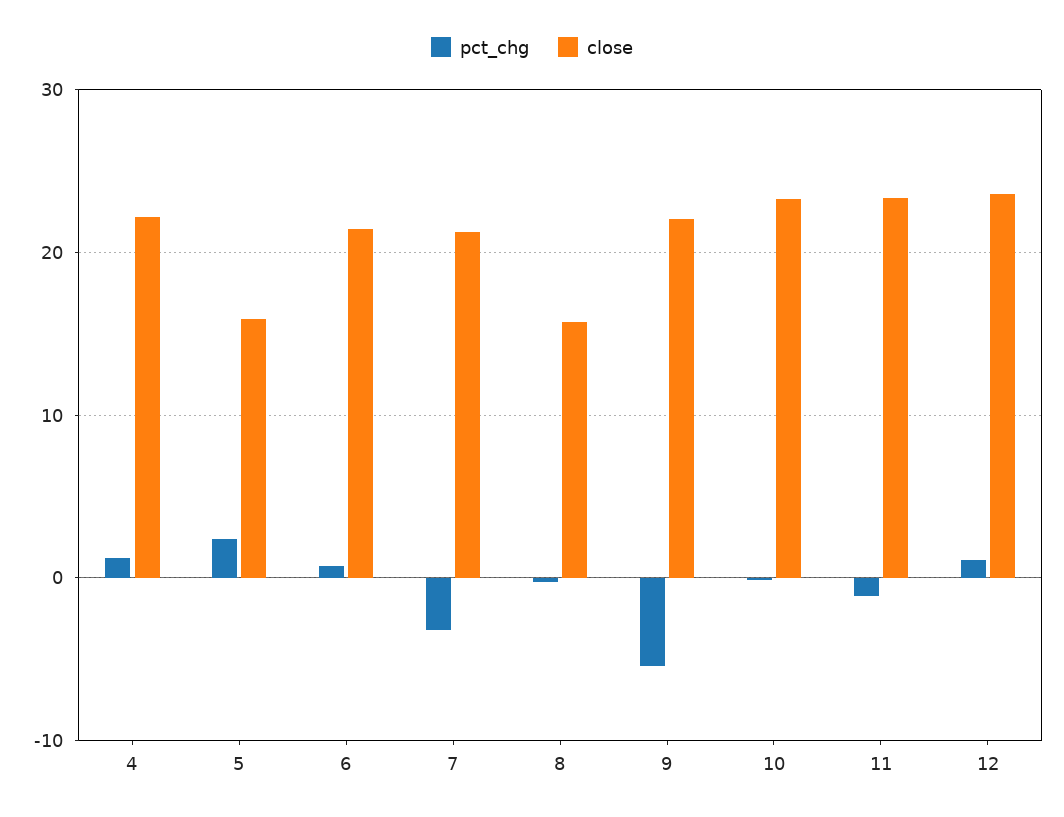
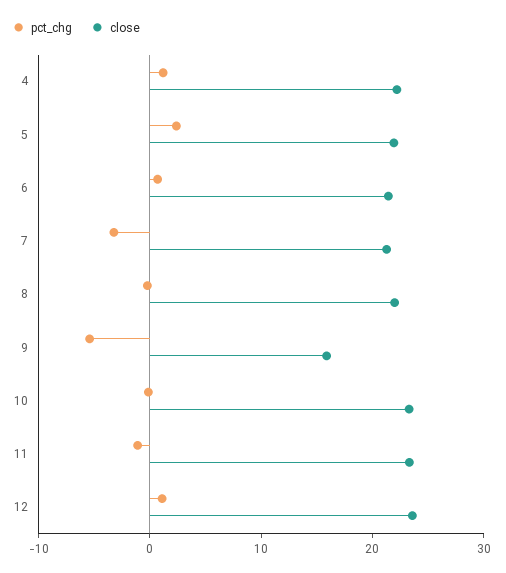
close, 5: 16 -> 22
close, 8: 16 -> 22
close, 9: 22 -> 16

